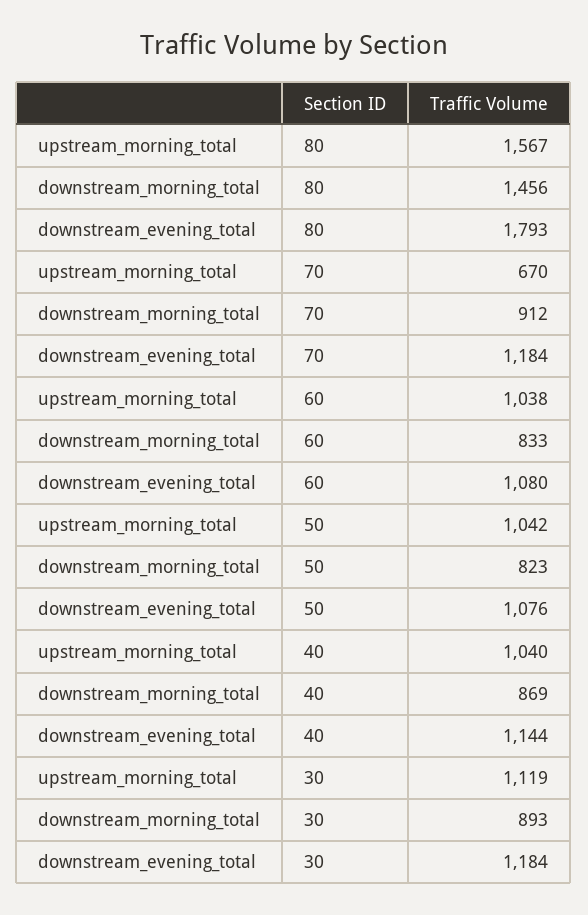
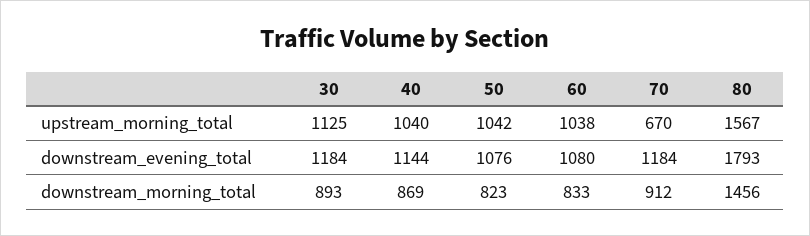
upstream_morning_total, 30: 1119 -> 1125

